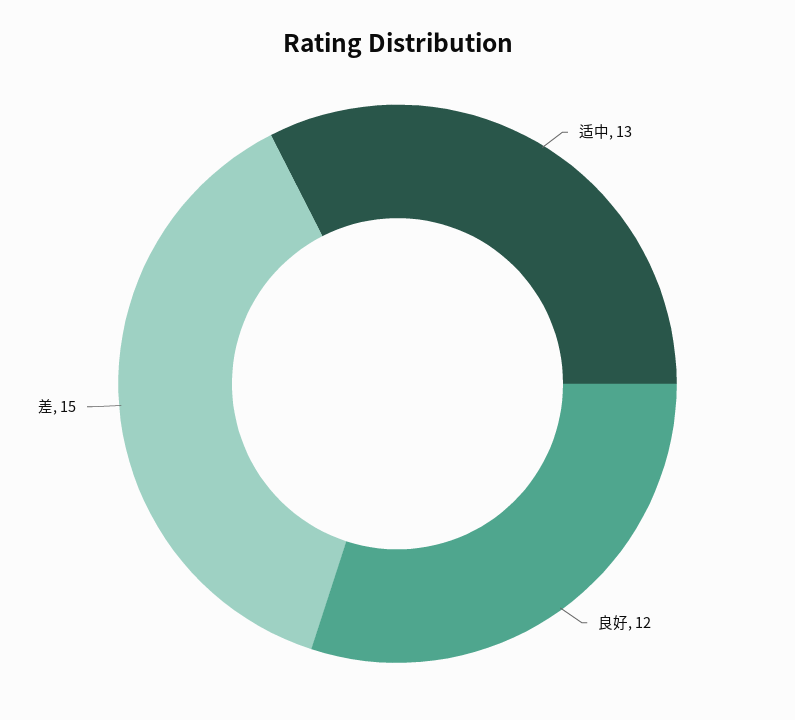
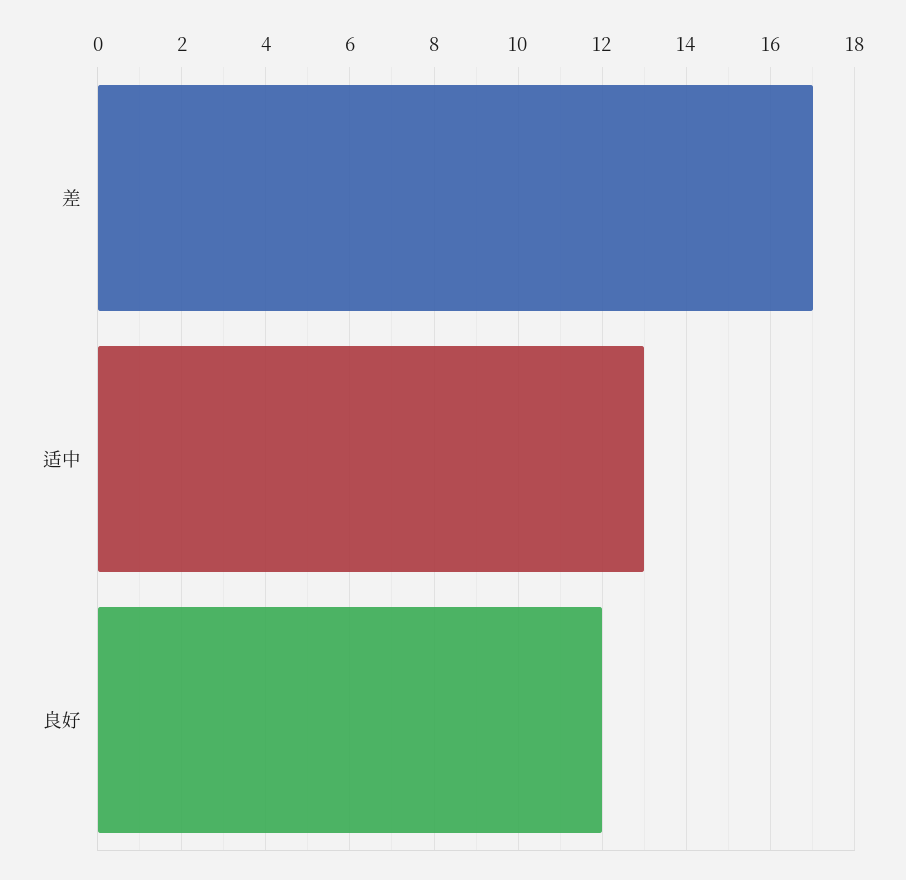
差: 15 -> 17

